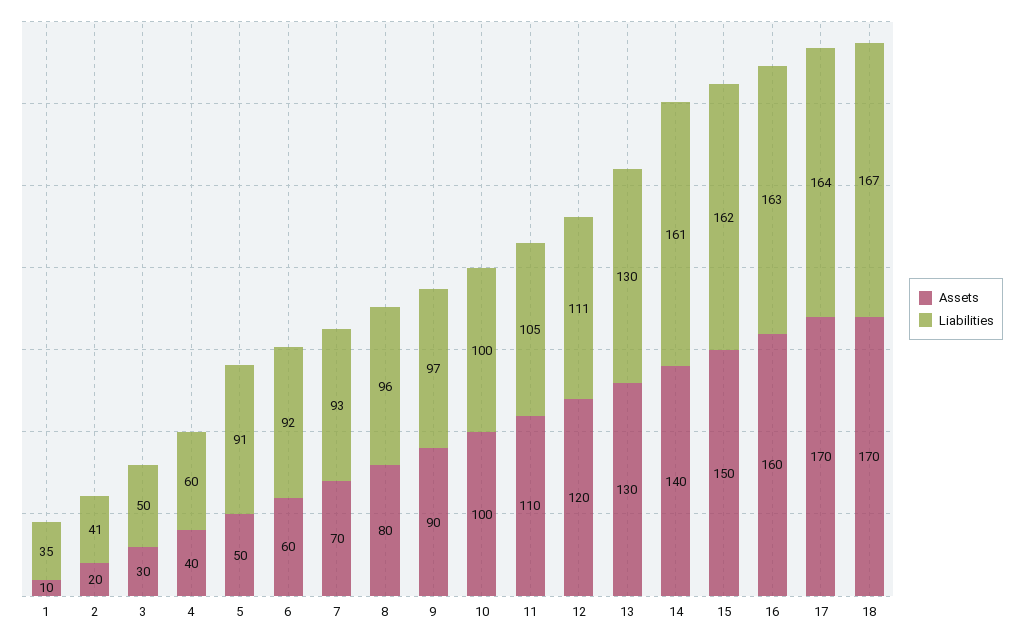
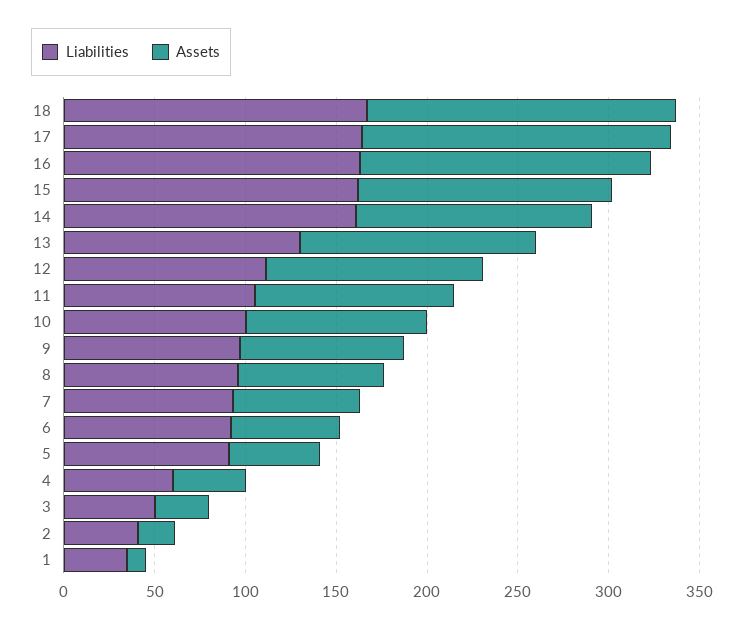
Assets, 14: 140 -> 130
Assets, 15: 150 -> 140

